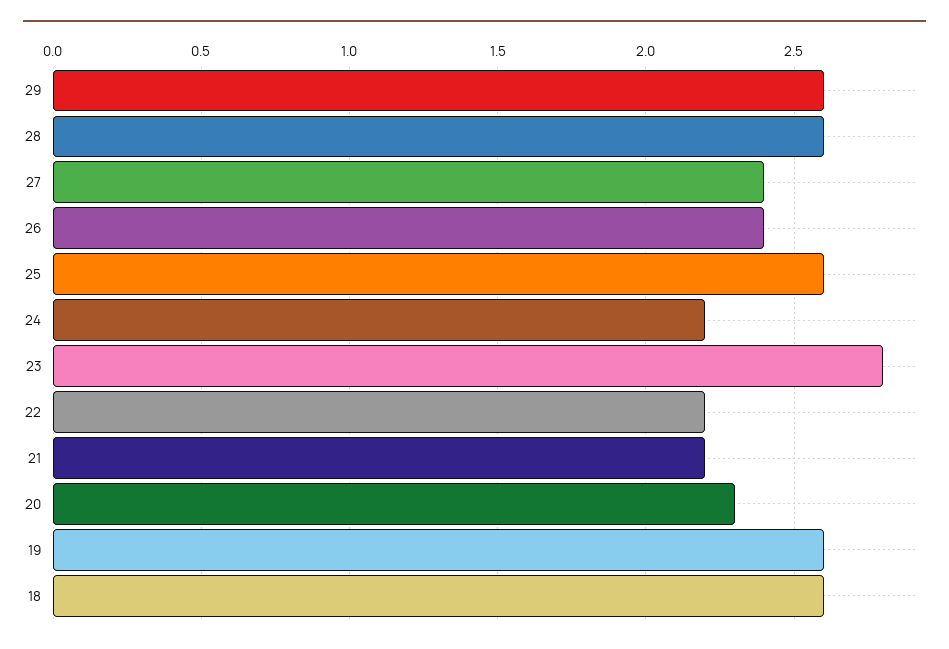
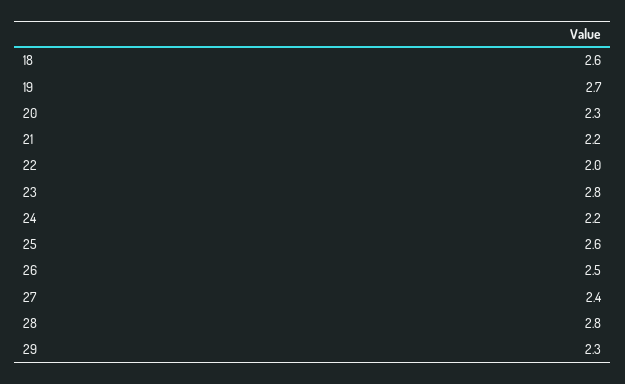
29: 2.6 -> 2.3
28: 2.6 -> 2.8
26: 2.4 -> 2.5
22: 2.2 -> 2
19: 2.6 -> 2.7

